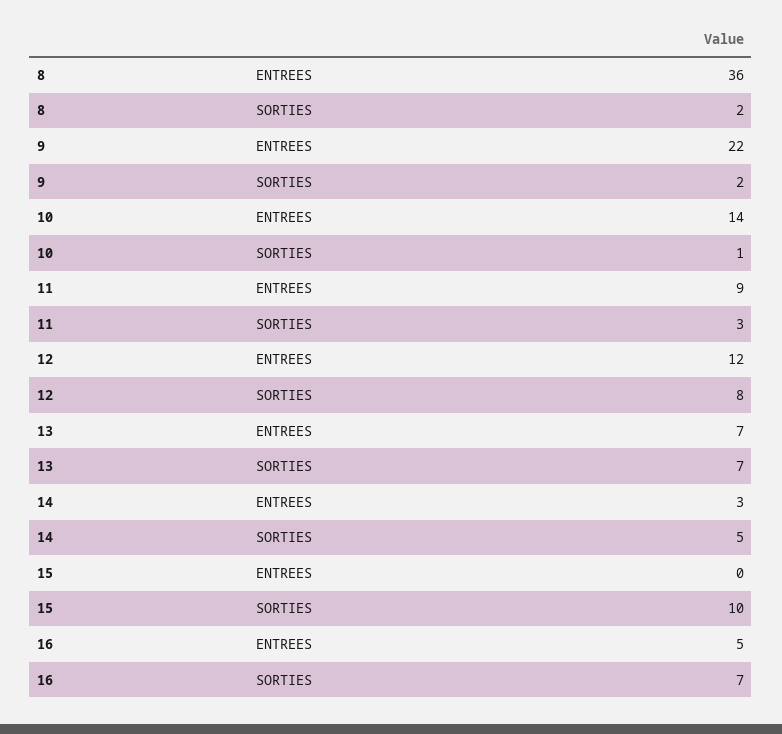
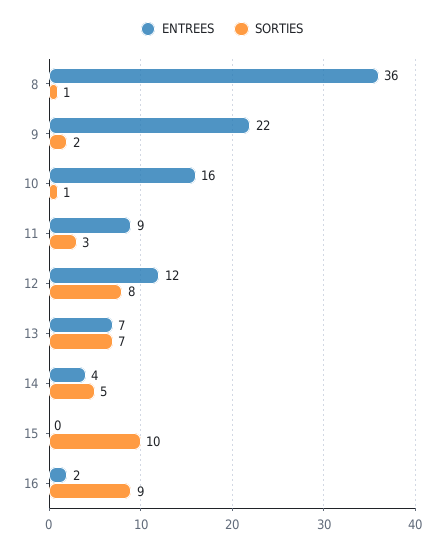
SORTIES, 8: 2 -> 1
ENTREES, 10: 14 -> 16
ENTREES, 14: 3 -> 4
ENTREES, 16: 5 -> 2
SORTIES, 16: 7 -> 9

